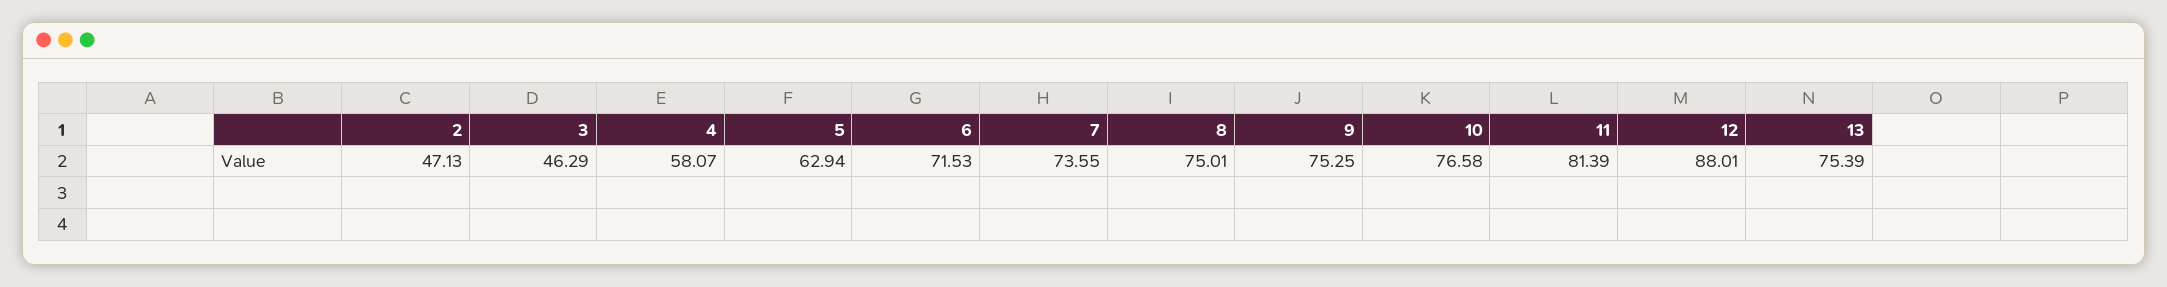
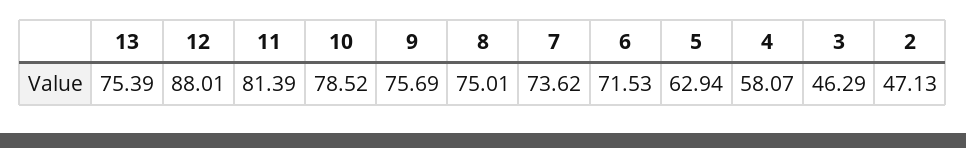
7: 73.55 -> 73.62
9: 75.25 -> 75.69
10: 76.58 -> 78.52

